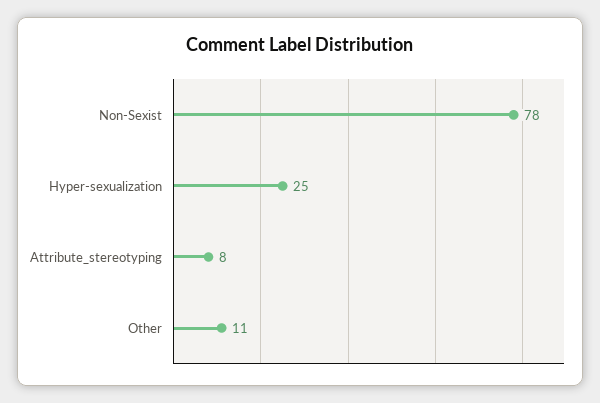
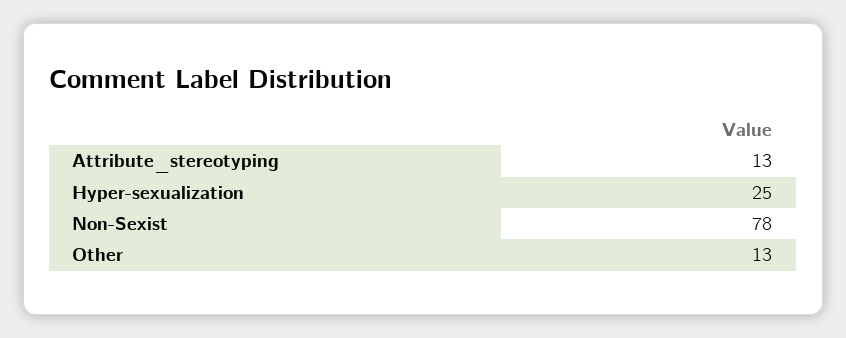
Attribute_stereotyping: 8 -> 13
Other: 11 -> 13

